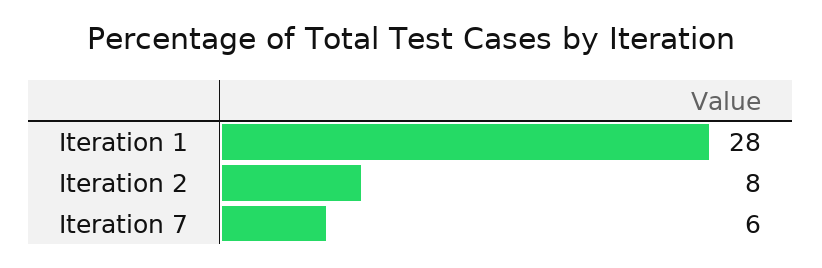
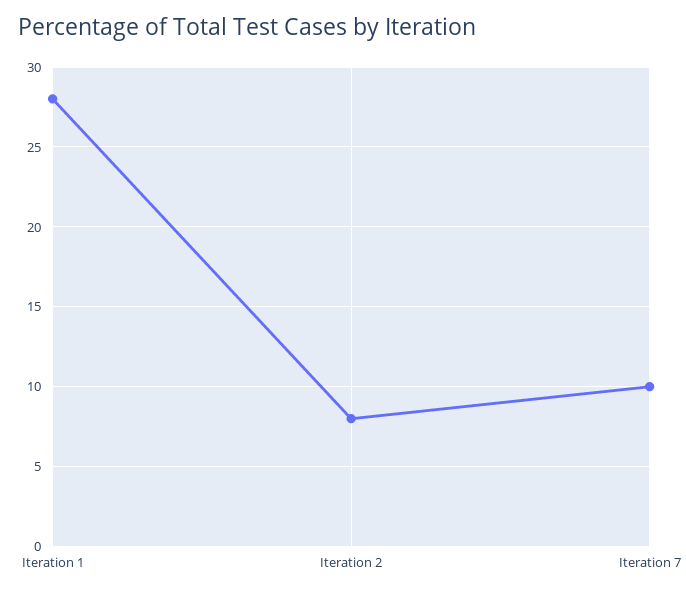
Iteration 7: 6 -> 10

